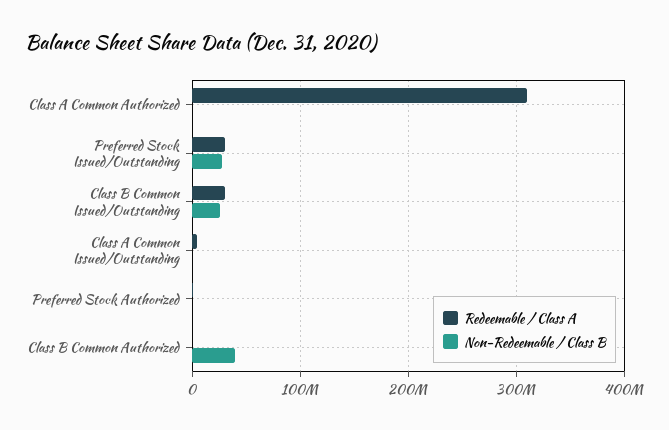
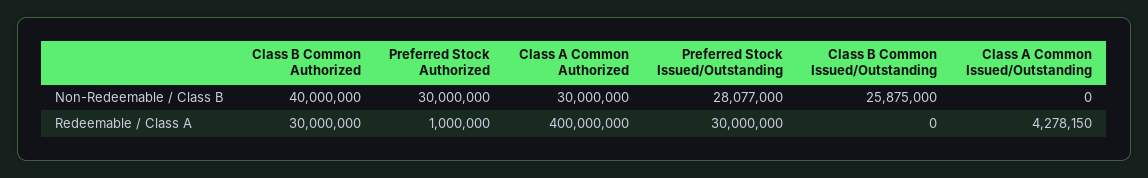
Redeemable / Class A, Class A Common Authorized: 310000000 -> 400000000
Non-Redeemable / Class B, Class A Common Authorized: 0 -> 30000000
Redeemable / Class A, Class B Common Issued/Outstanding: 30000000 -> 0
Non-Redeemable / Class B, Preferred Stock Authorized: 0 -> 30000000
Redeemable / Class A, Class B Common Authorized: 0 -> 30000000

